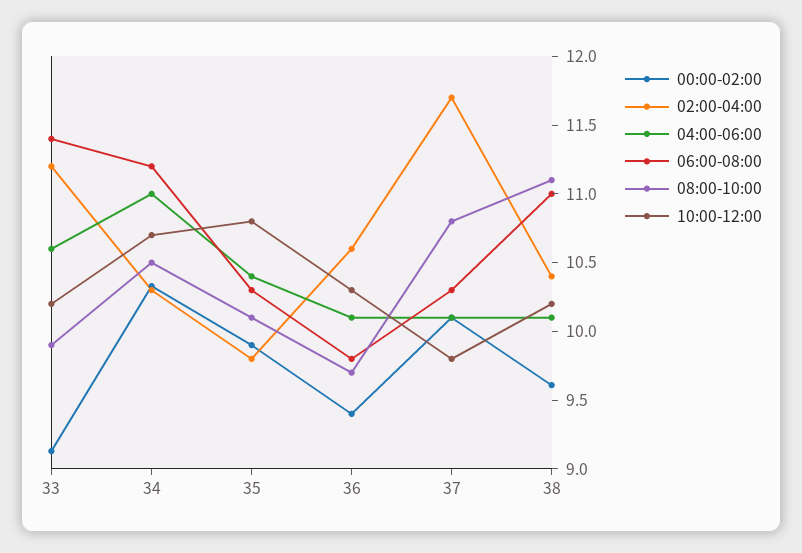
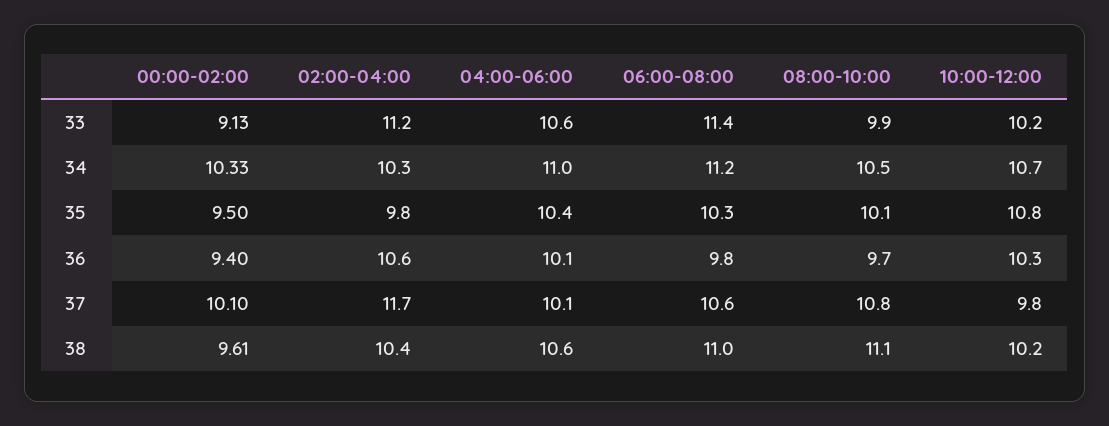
00:00-02:00, 35: 9.9 -> 9.5
06:00-08:00, 37: 10.3 -> 10.6
04:00-06:00, 38: 10.1 -> 10.6

